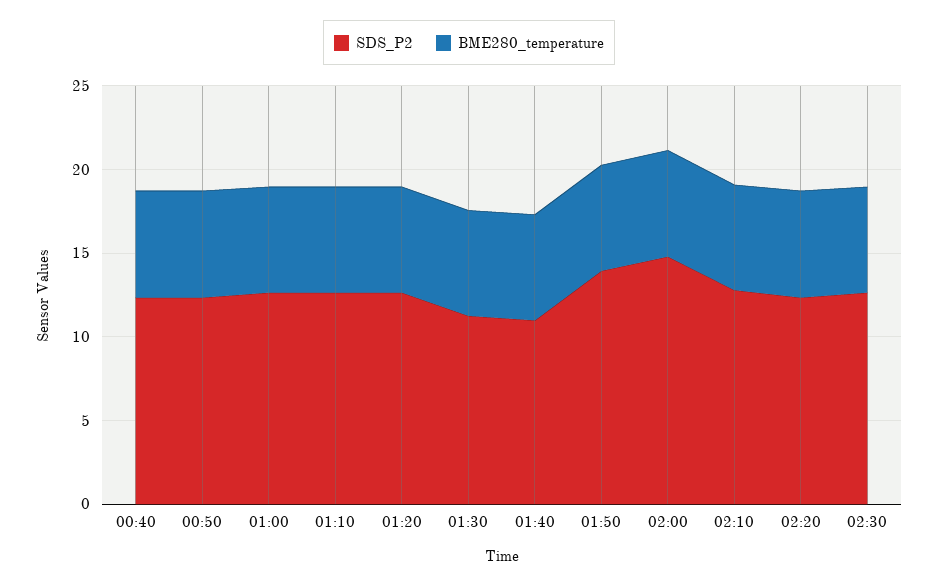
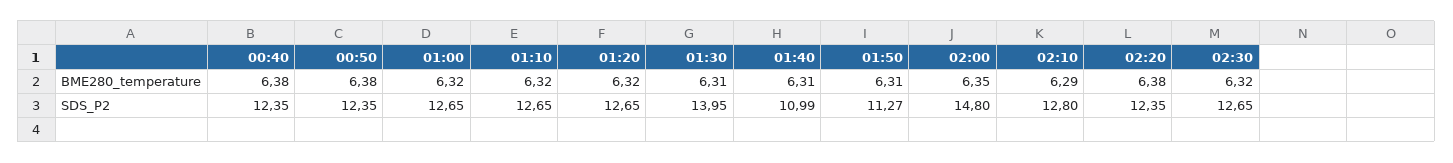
SDS_P2, 01:30: 11 -> 13.95
SDS_P2, 01:50: 14 -> 11.27

